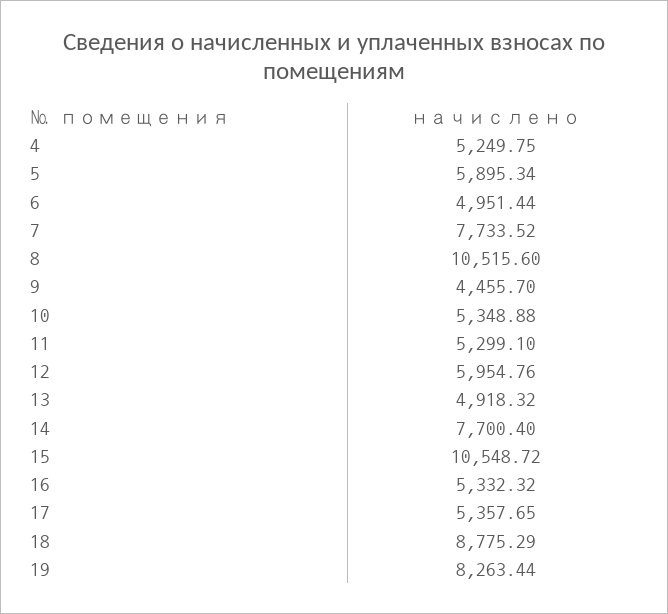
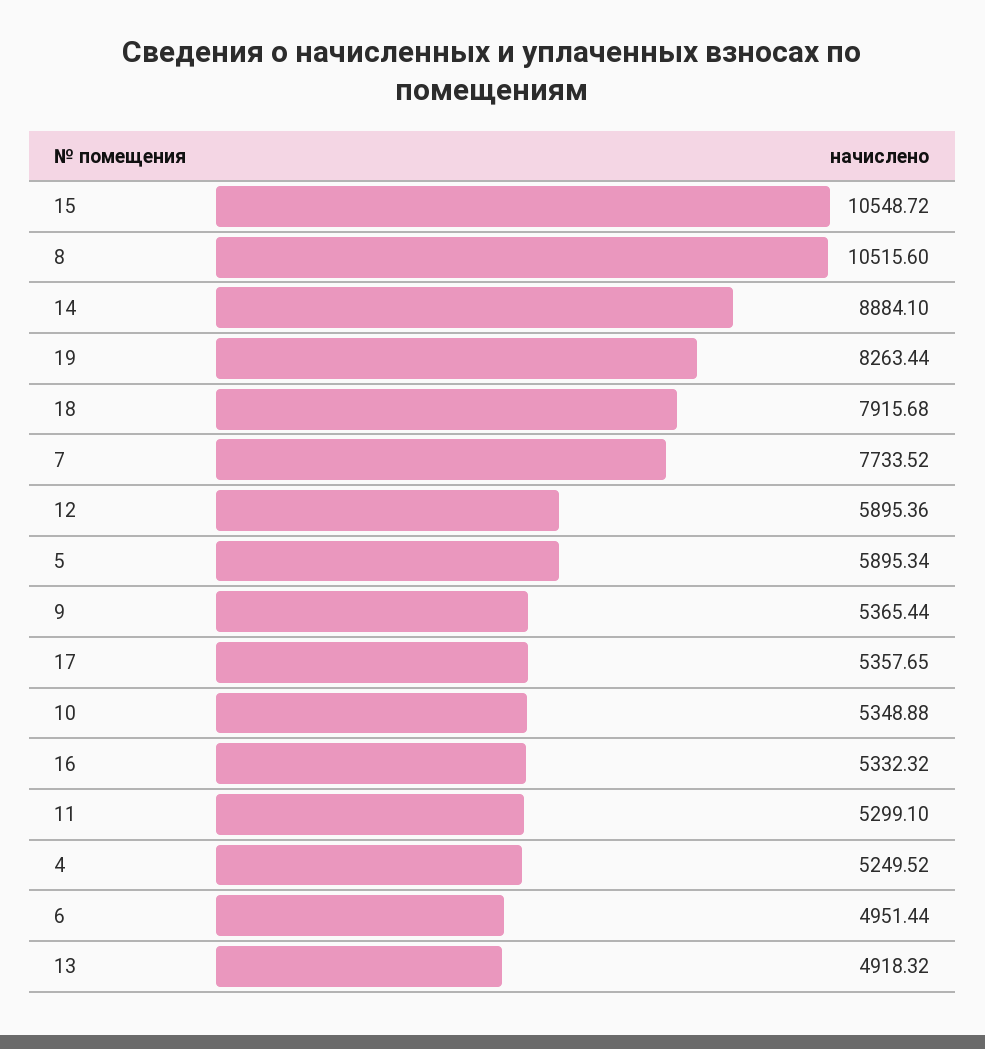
4: 5249.75 -> 5249.52
9: 4455.7 -> 5365.44
12: 5954.76 -> 5895.36
14: 7700.4 -> 8884.1
18: 8775.29 -> 7915.68

